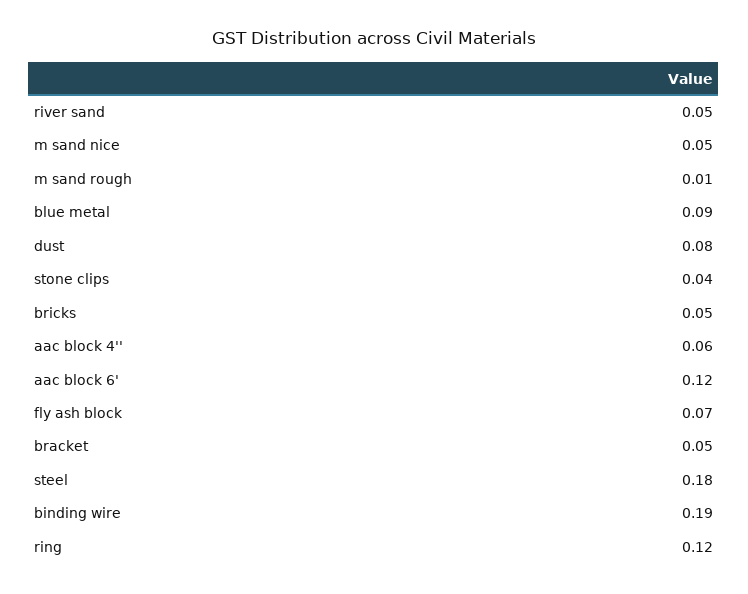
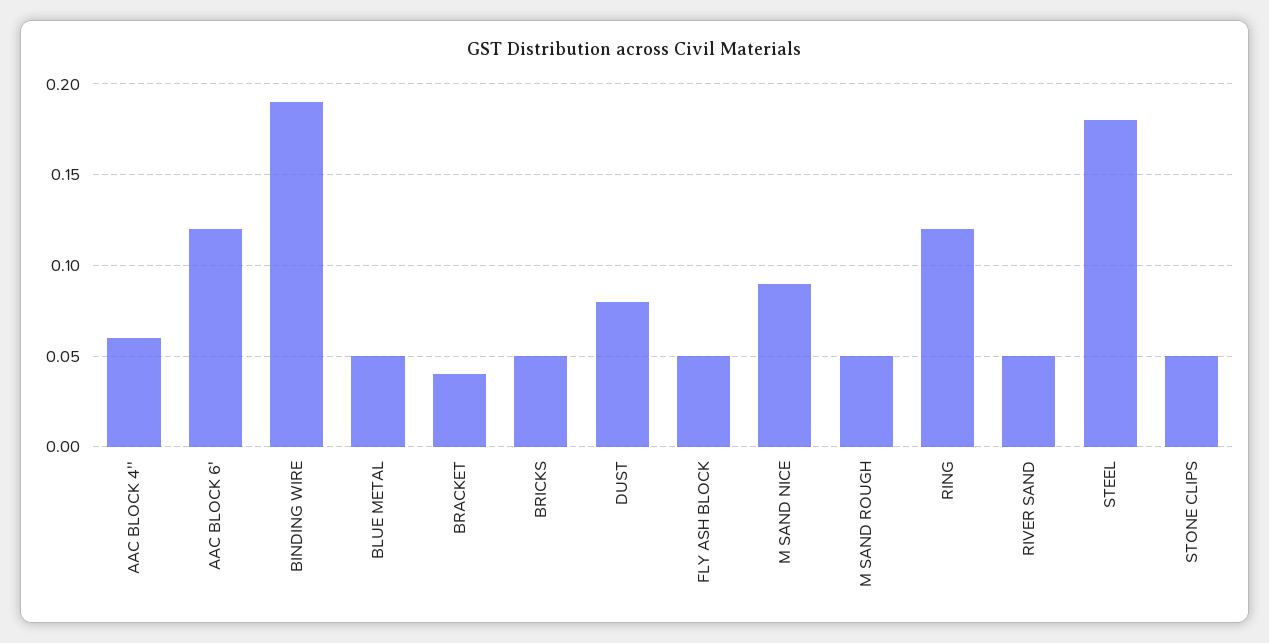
m sand nice: 0.05 -> 0.09
m sand rough: 0.01 -> 0.05
blue metal: 0.09 -> 0.05
stone clips: 0.04 -> 0.05
fly ash block: 0.07 -> 0.05
bracket: 0.05 -> 0.04

